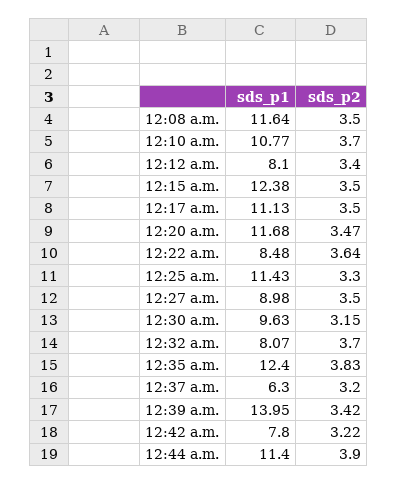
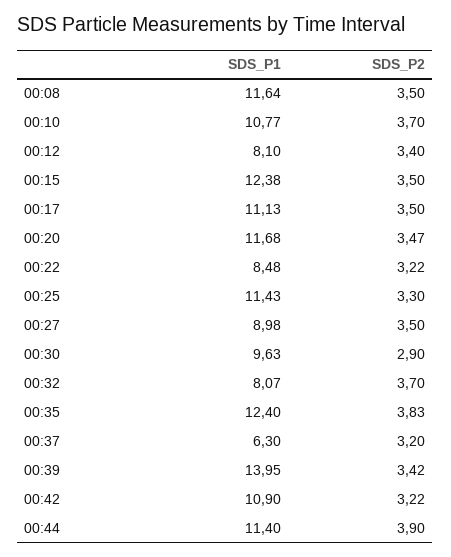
sds_p2, 12:22 a.m.: 3.64 -> 3.22
sds_p2, 12:30 a.m.: 3.15 -> 2.9
sds_p1, 12:42 a.m.: 7.8 -> 10.9

